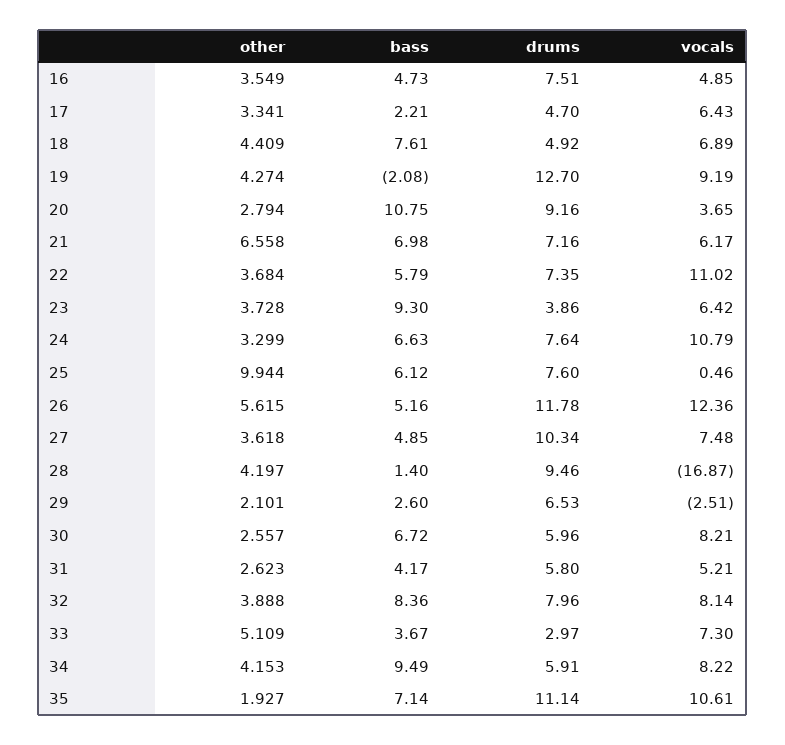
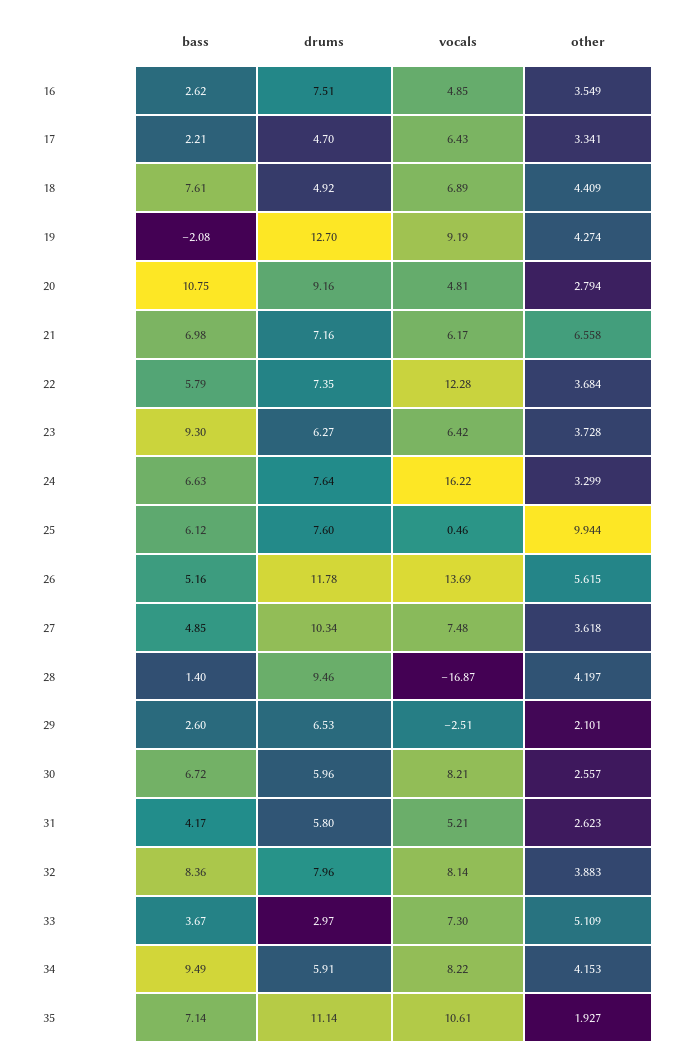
bass, 16: 4.73 -> 2.62
vocals, 20: 3.65 -> 4.81
vocals, 22: 11.02 -> 12.28
drums, 23: 3.86 -> 6.27
vocals, 24: 10.79 -> 16.22
vocals, 26: 12.36 -> 13.69
other, 32: 3.888 -> 3.883

